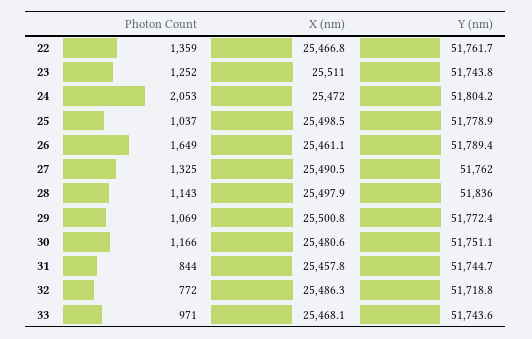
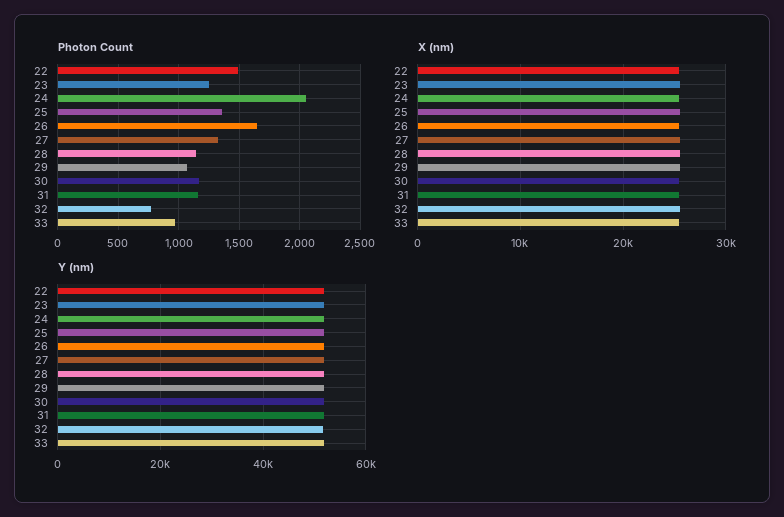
Photon Count, 22: 1359 -> 1500
Photon Count, 25: 1037 -> 1350
Photon Count, 31: 844 -> 1150

